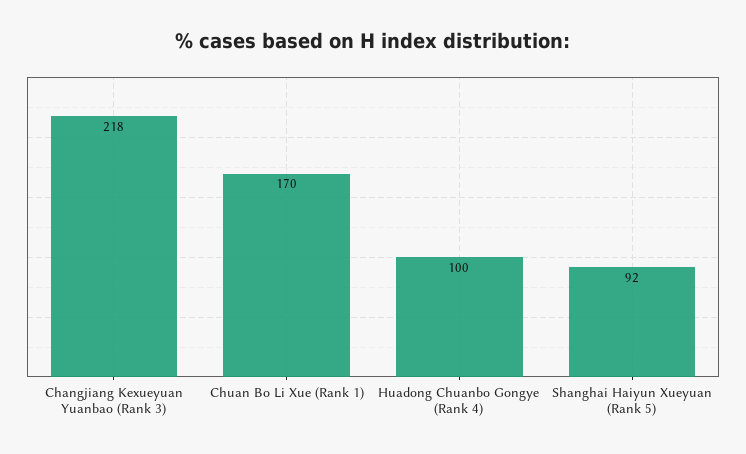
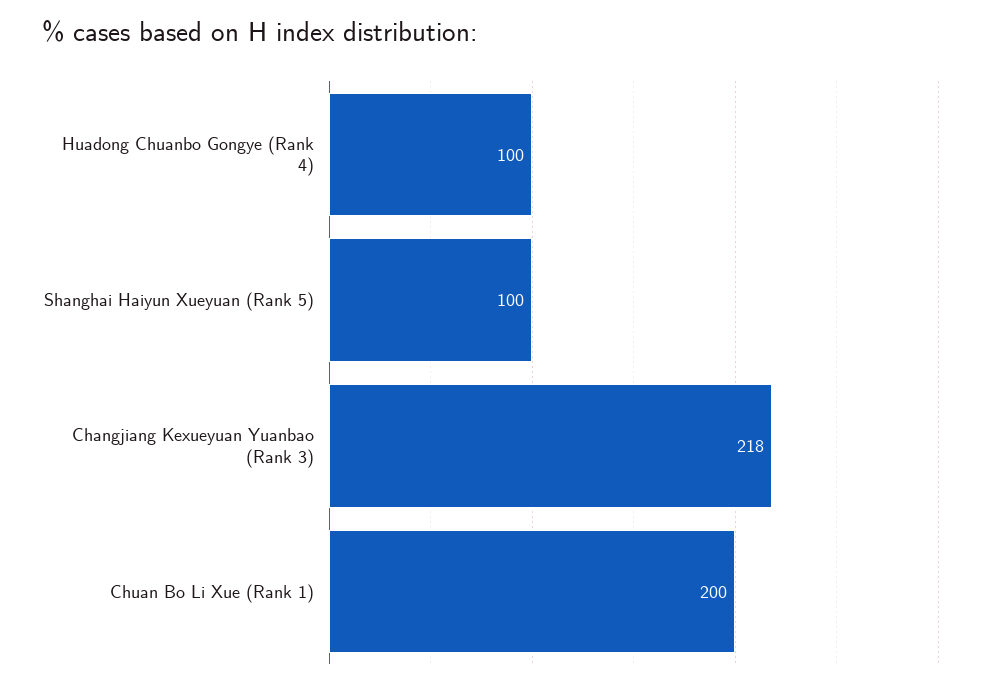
Chuan Bo Li Xue (Rank 1): 170 -> 200
Shanghai Haiyun Xueyuan (Rank 5): 92 -> 100

